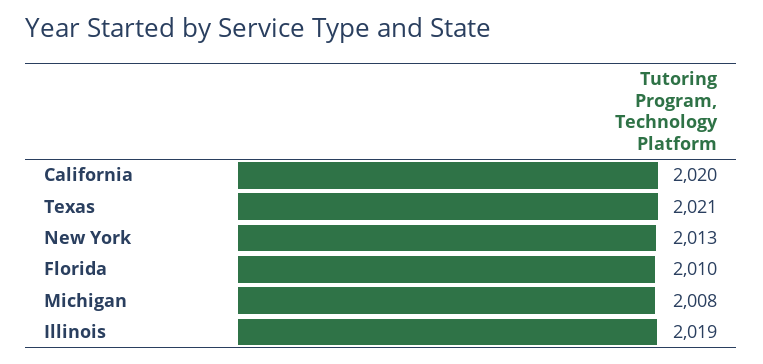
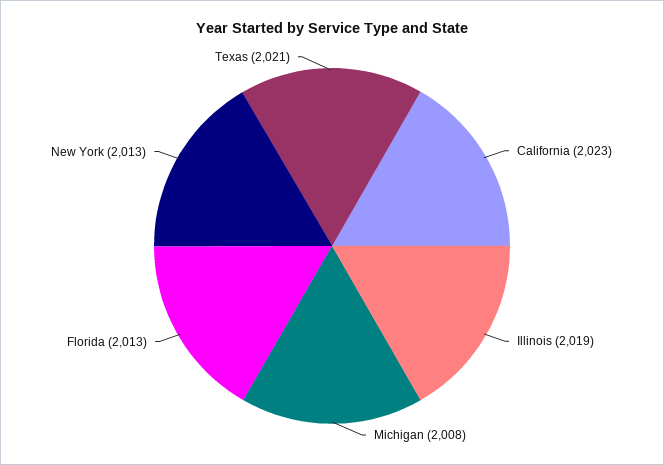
California: 2020 -> 2023
Florida: 2010 -> 2013

